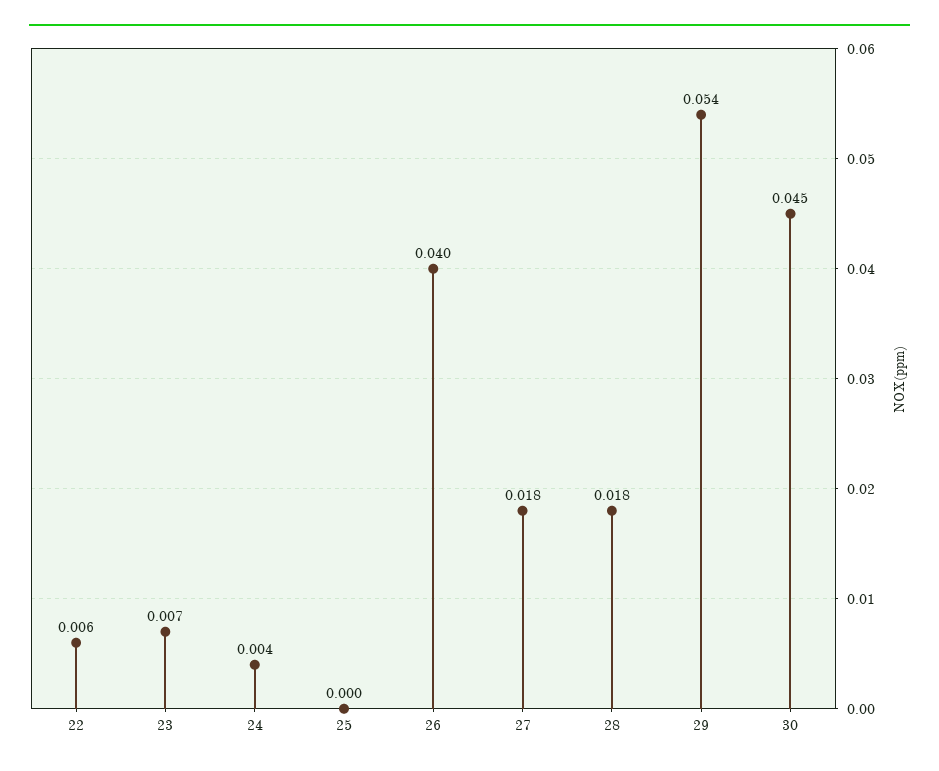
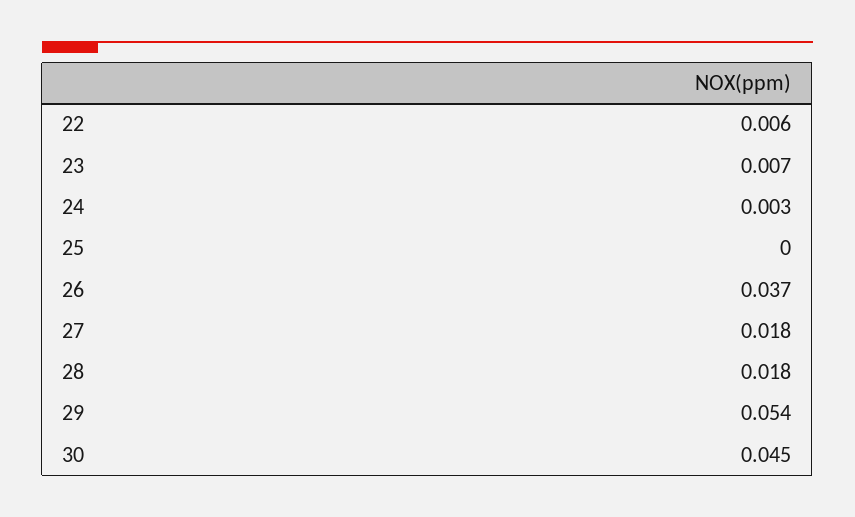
24: 0.004 -> 0.003
26: 0.04 -> 0.037

